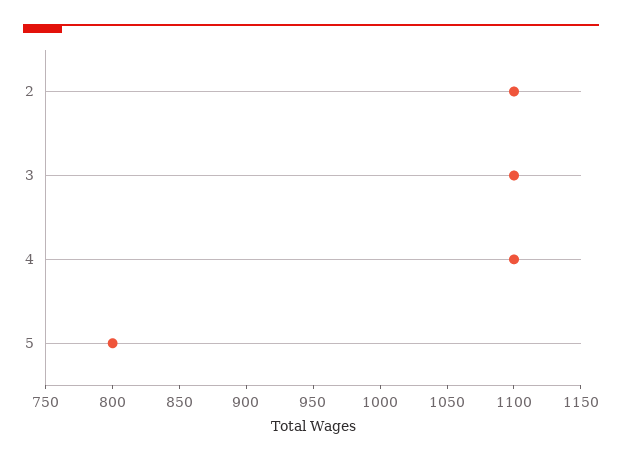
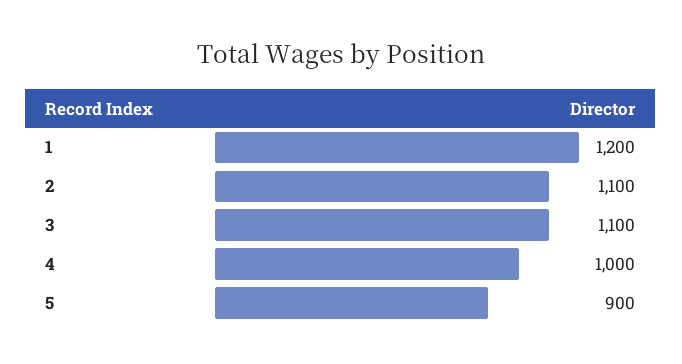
4: 1100 -> 1000
5: 800 -> 900
1: none -> 1200

